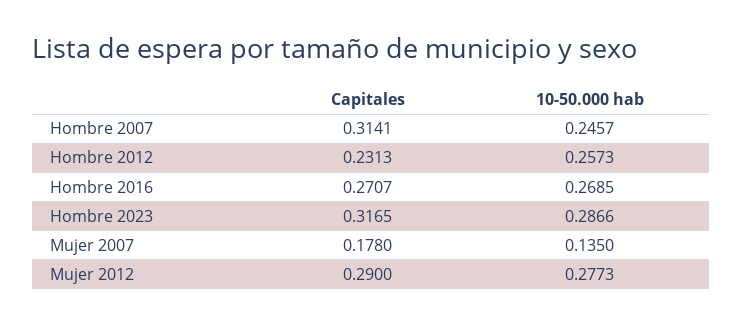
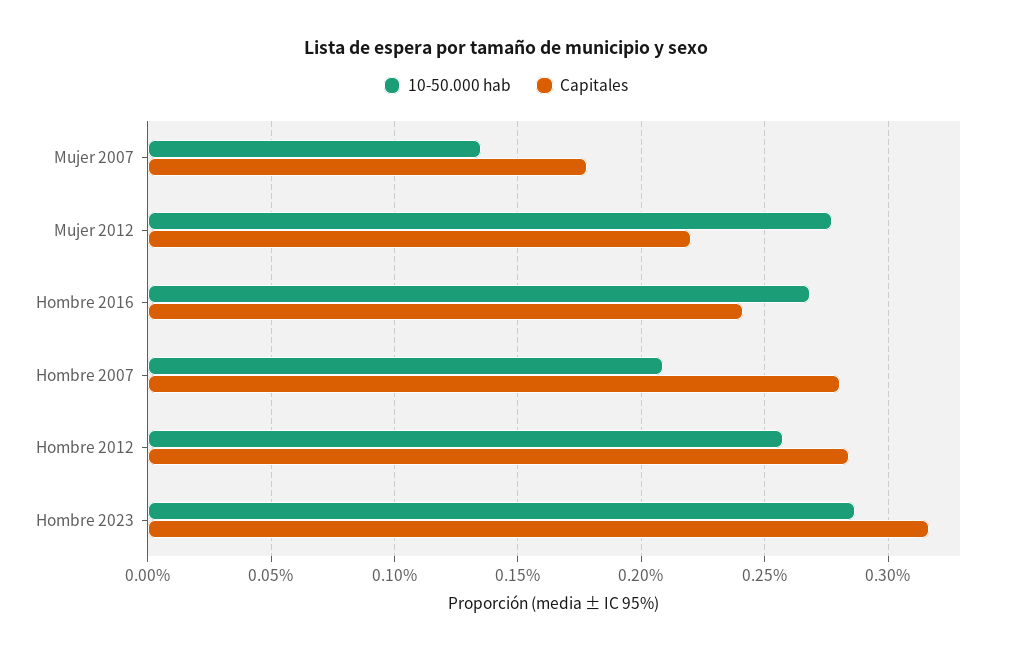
Capitales, Hombre 2007: 0.3141 -> 0.28
10-50.000 hab, Hombre 2007: 0.2457 -> 0.21
Capitales, Hombre 2012: 0.2313 -> 0.285
Capitales, Hombre 2016: 0.2707 -> 0.24
Capitales, Mujer 2012: 0.29 -> 0.22

